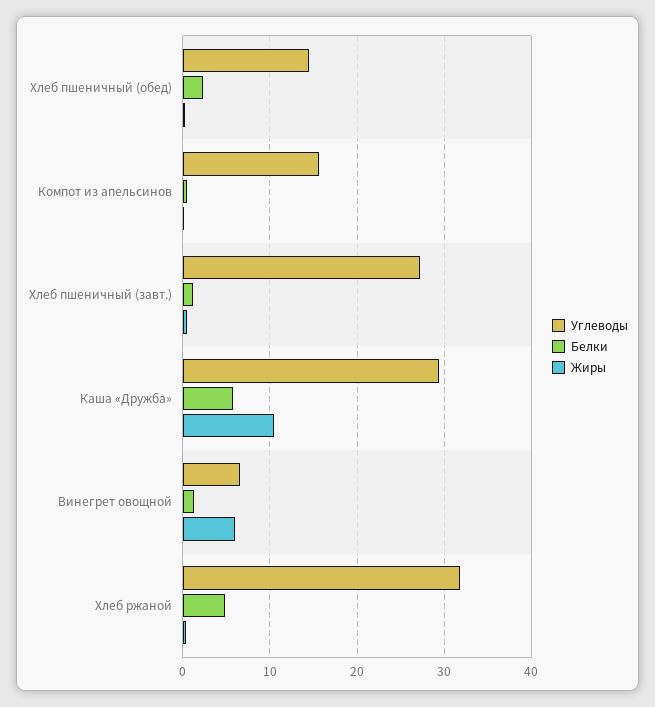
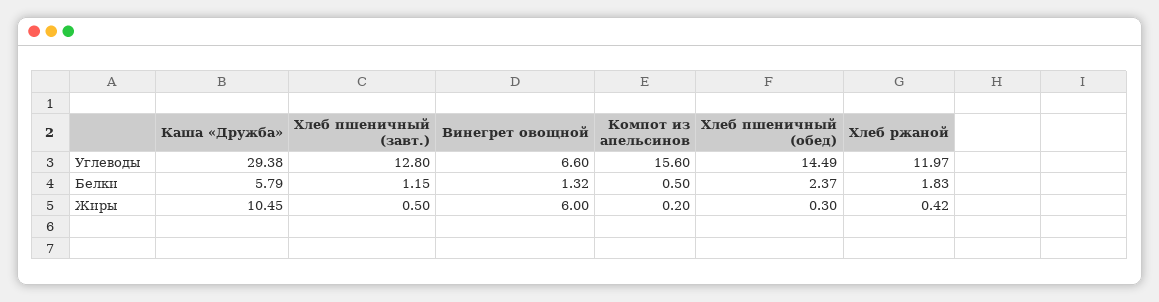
Углеводы, Хлеб пшеничный (завт.): 27 -> 12.8
Углеводы, Хлеб ржаной: 32 -> 11.97
Белки, Хлеб ржаной: 5 -> 1.83

